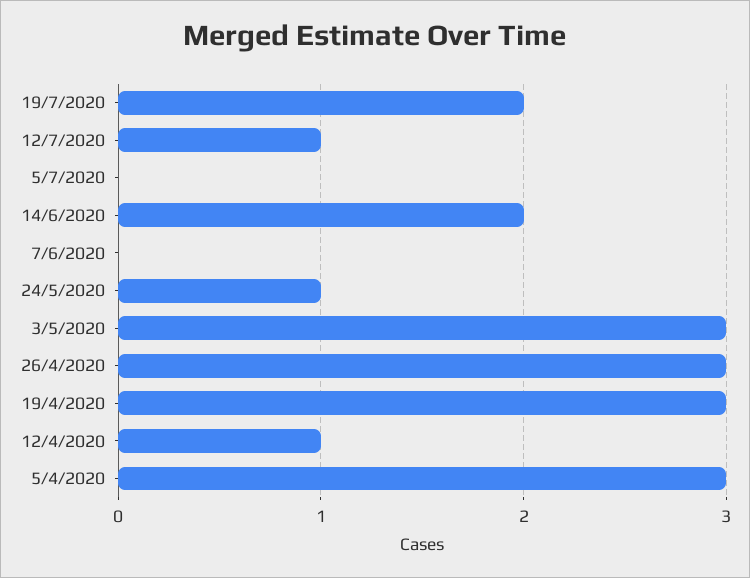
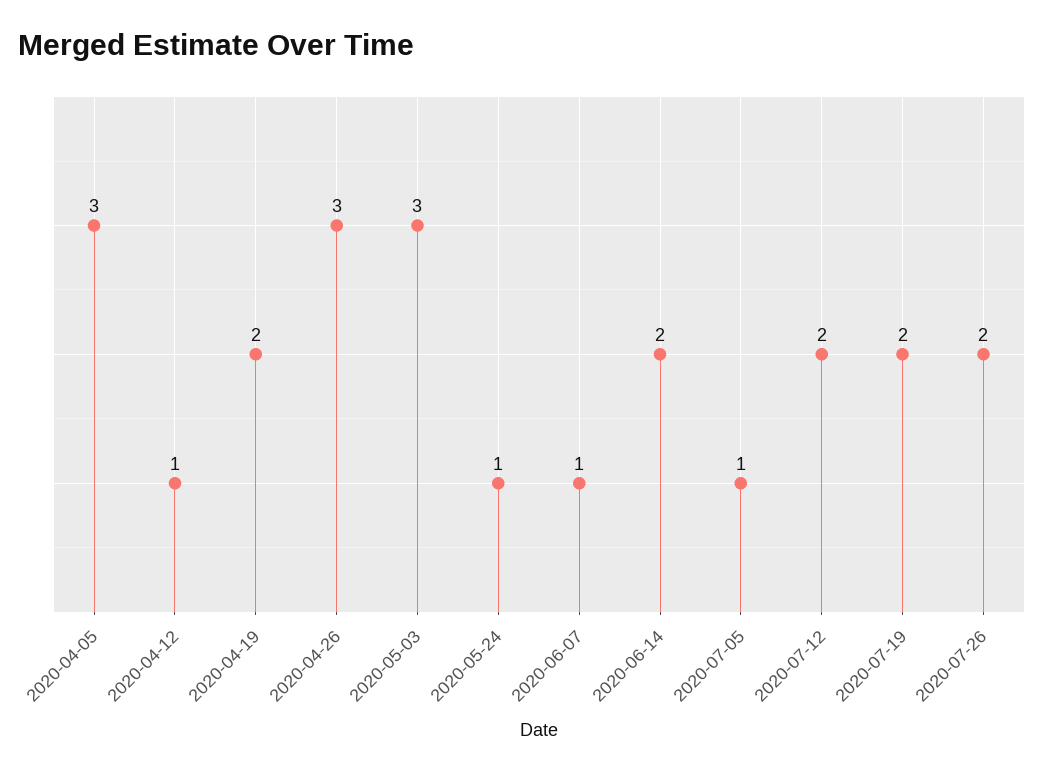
12/7/2020: 1 -> 2
5/7/2020: 0 -> 1
7/6/2020: 0 -> 1
19/4/2020: 3 -> 2
2020-07-26: none -> 2

